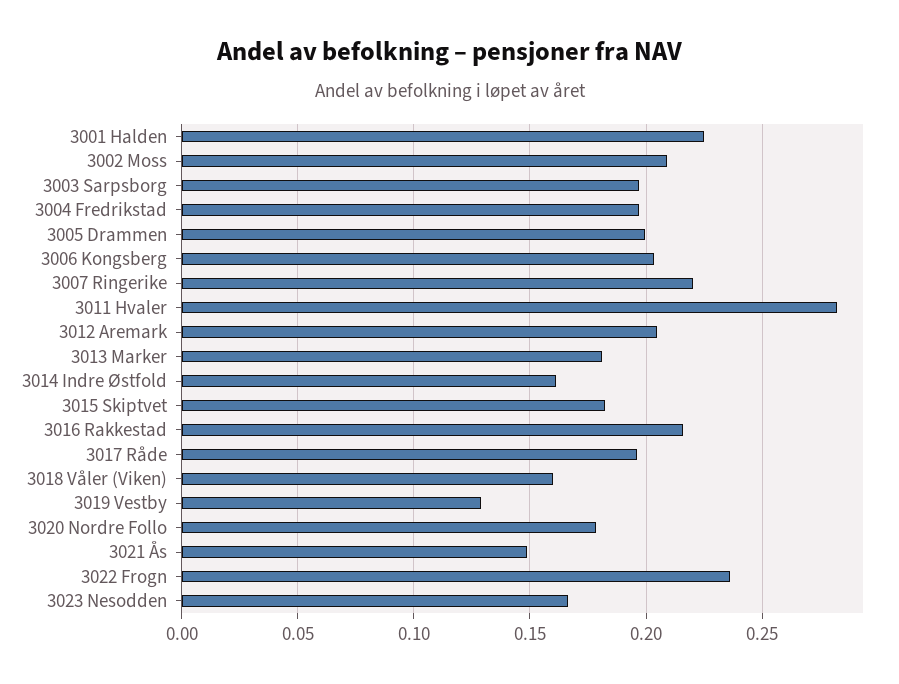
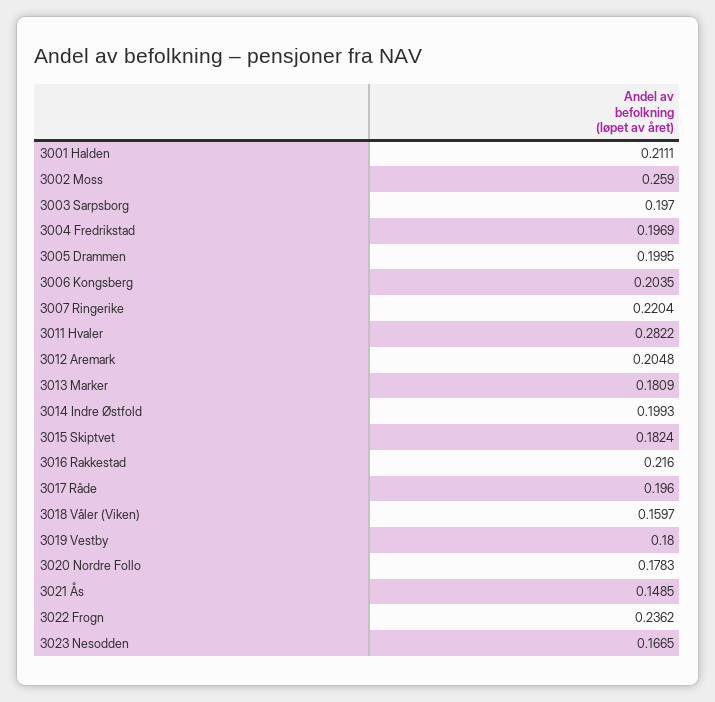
3001 Halden: 0.225 -> 0.2111
3002 Moss: 0.21 -> 0.259
3014 Indre Østfold: 0.16 -> 0.1993
3019 Vestby: 0.13 -> 0.18

